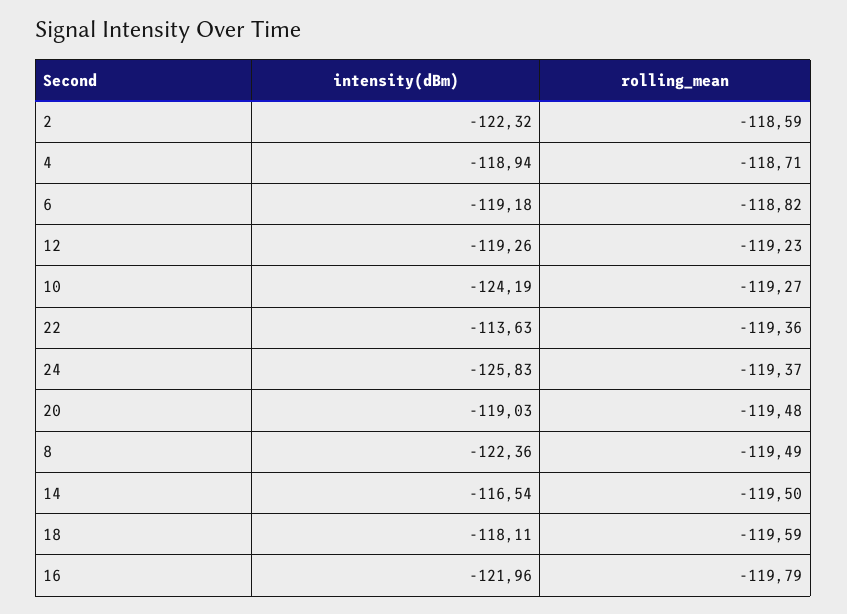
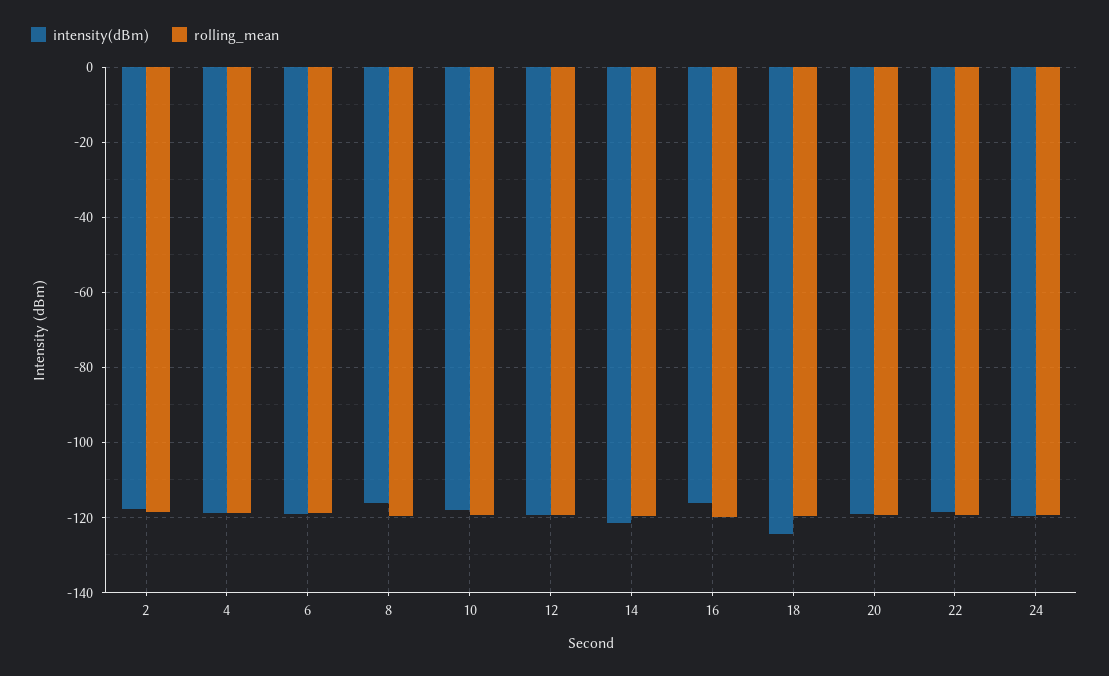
intensity(dBm), 2: -122.32 -> -118
intensity(dBm), 10: -124.19 -> -118
intensity(dBm), 22: -113.63 -> -118
intensity(dBm), 24: -125.83 -> -120
intensity(dBm), 8: -122.36 -> -116
intensity(dBm), 14: -116.54 -> -122
intensity(dBm), 18: -118.11 -> -124
intensity(dBm), 16: -121.96 -> -116

